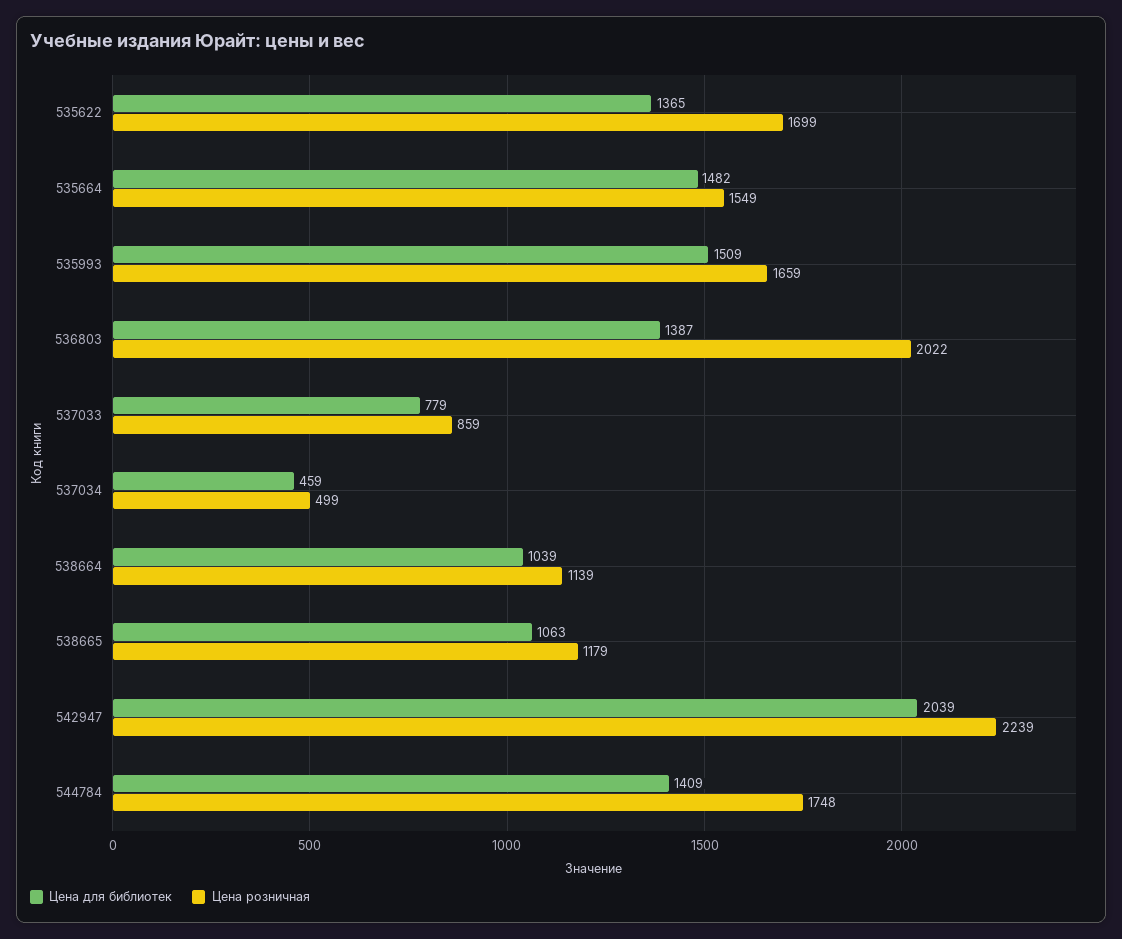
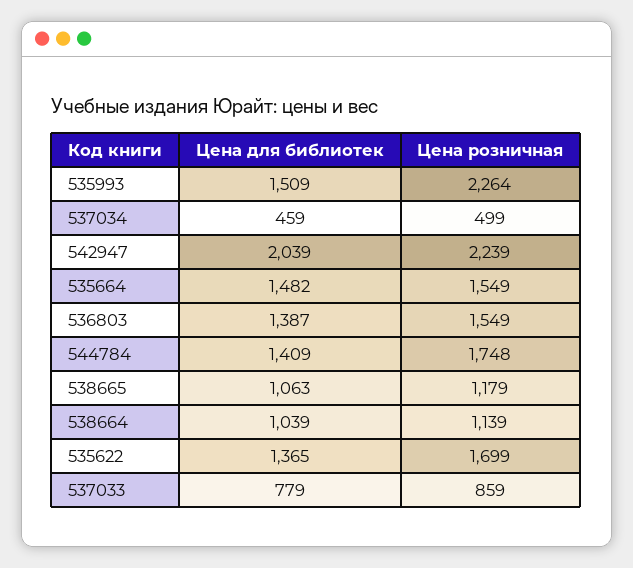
Цена розничная, 535993: 1659 -> 2264
Цена розничная, 536803: 2022 -> 1549

